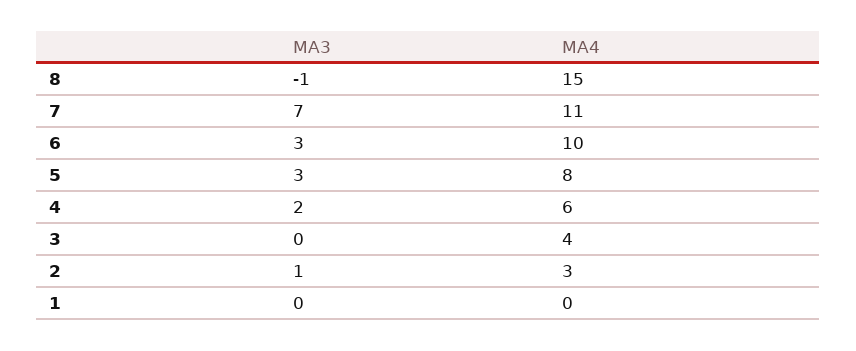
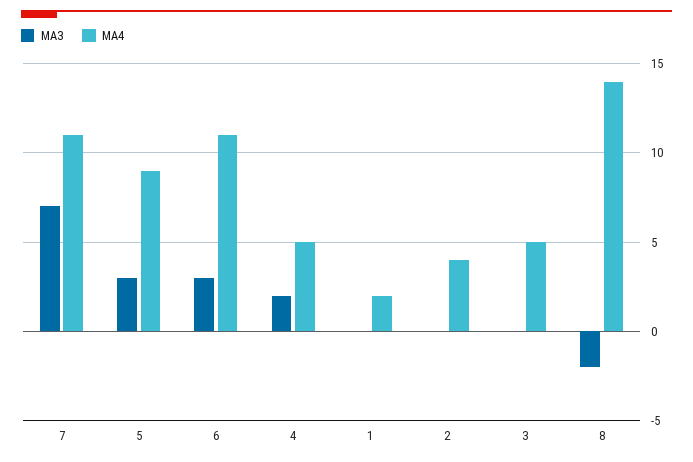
MA3, 8: -1 -> -2
MA4, 8: 15 -> 14
MA4, 6: 10 -> 11
MA4, 5: 8 -> 9
MA4, 4: 6 -> 5
MA4, 3: 4 -> 5
MA3, 2: 1 -> 0
MA4, 2: 3 -> 4
MA4, 1: 0 -> 2

